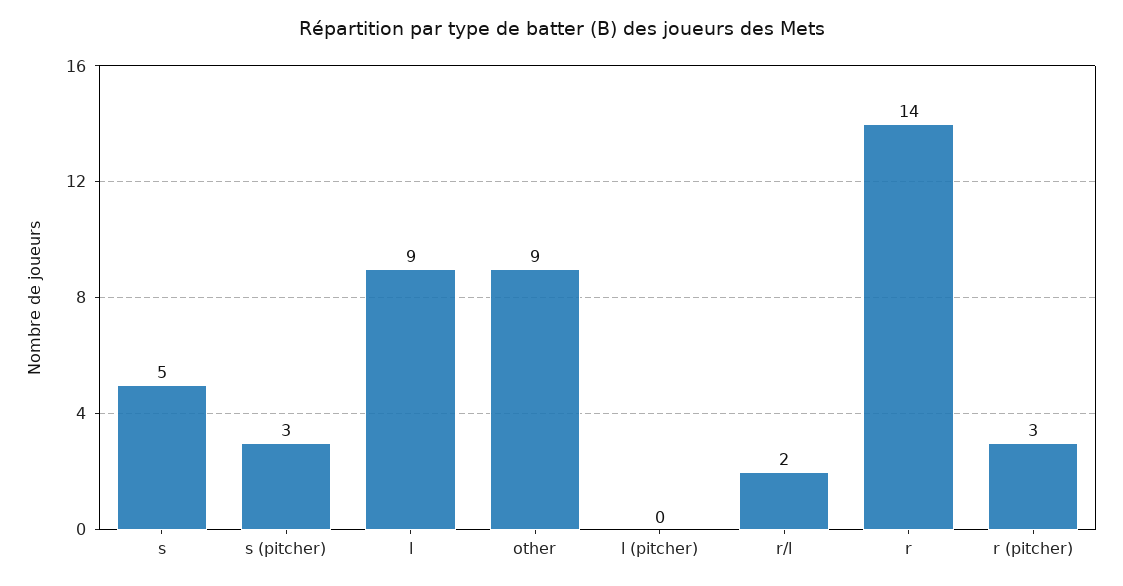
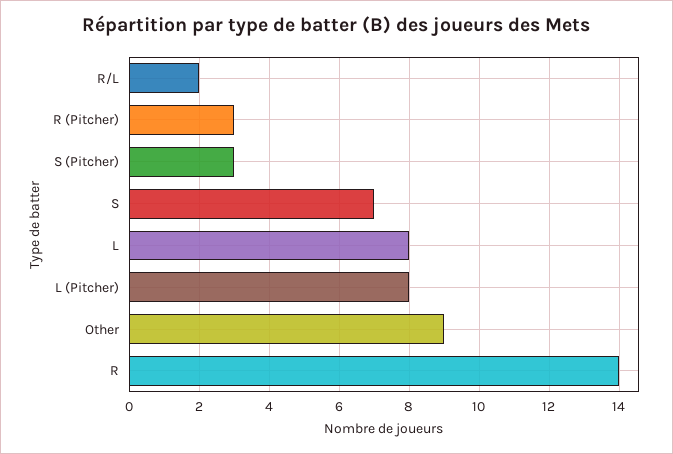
s: 5 -> 7
l: 9 -> 8
l (pitcher): 0 -> 8

